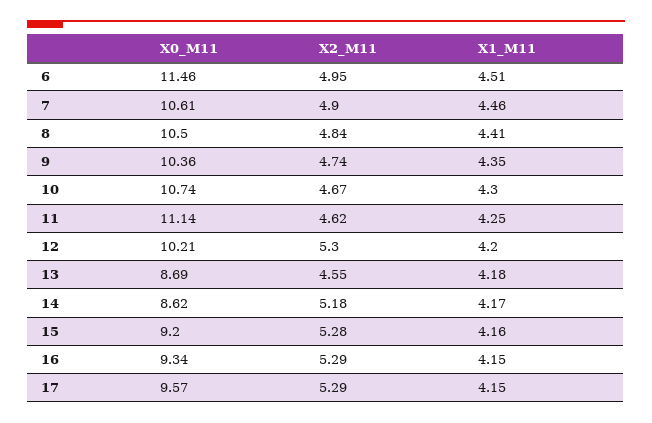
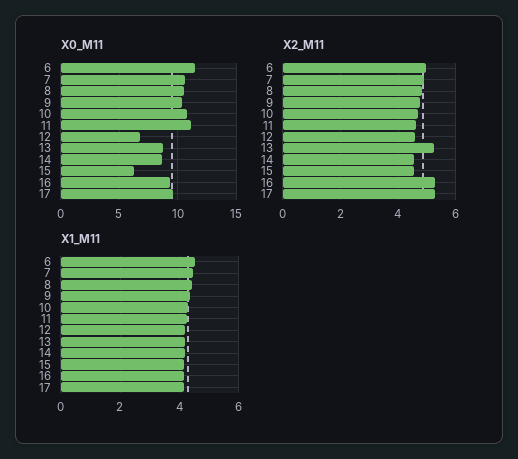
X0_M11, 12: 10.21 -> 7
X2_M11, 12: 5.3 -> 4.5
X2_M11, 13: 4.55 -> 5.25
X2_M11, 14: 5.18 -> 4.5
X0_M11, 15: 9.2 -> 6
X2_M11, 15: 5.28 -> 4.5

